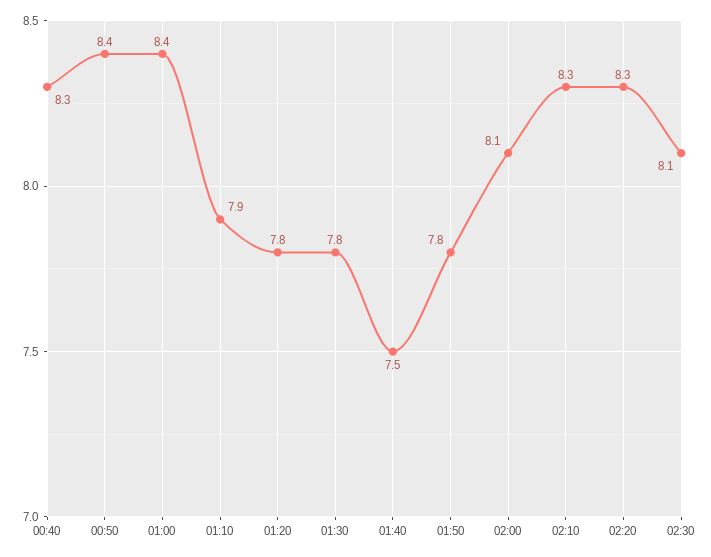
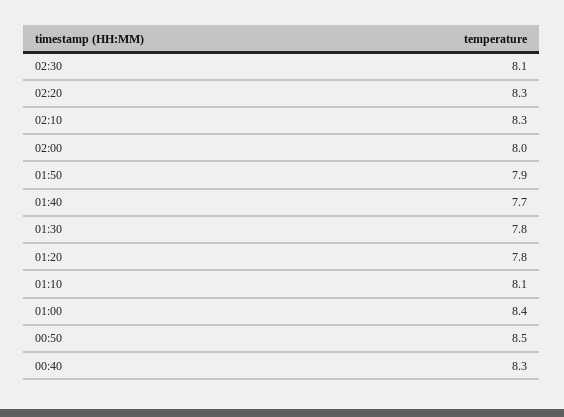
00:50: 8.4 -> 8.5
01:10: 7.9 -> 8.1
01:40: 7.5 -> 7.7
01:50: 7.8 -> 7.9
02:00: 8.1 -> 8

